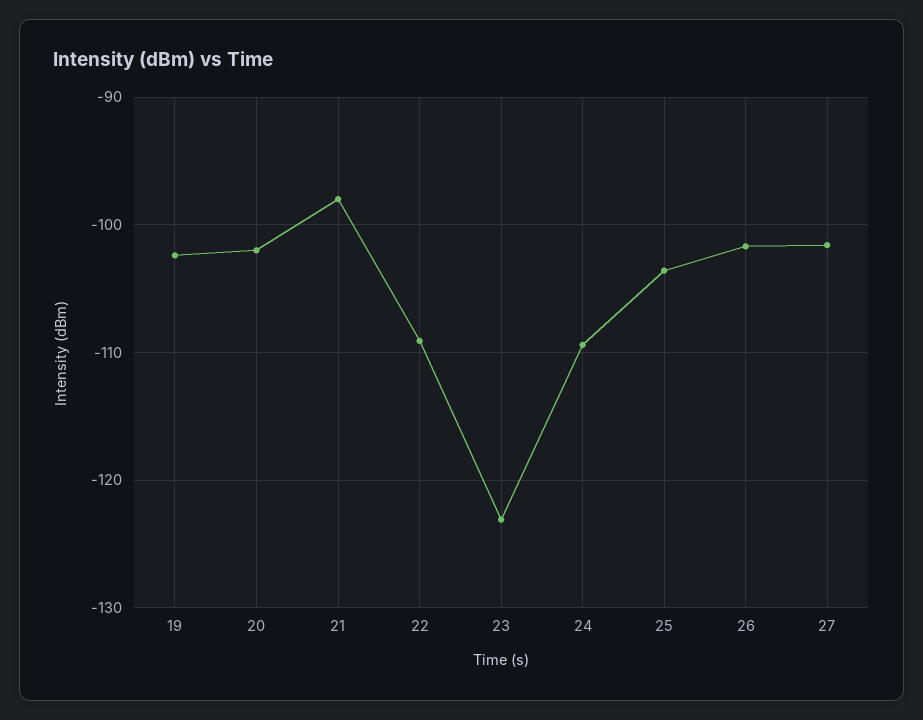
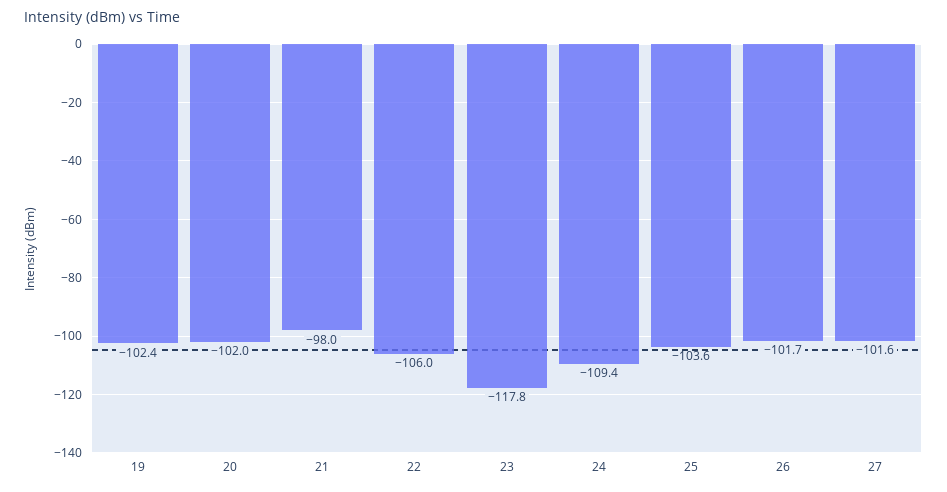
22: -109 -> -106
23: -123 -> -117.8

